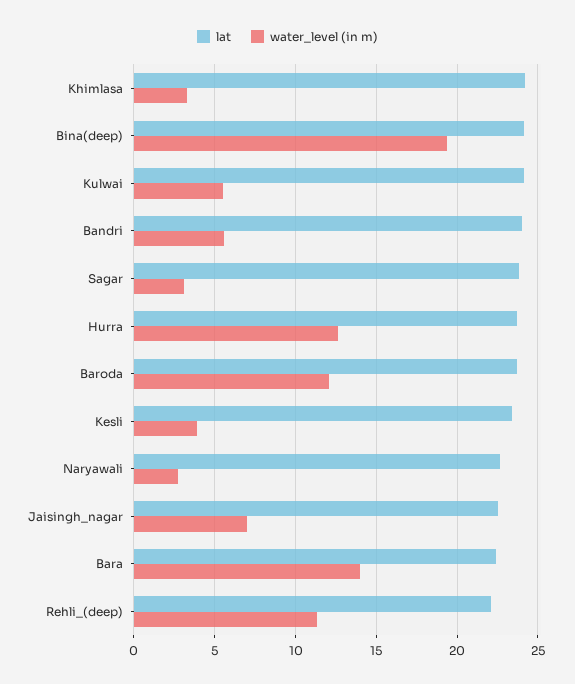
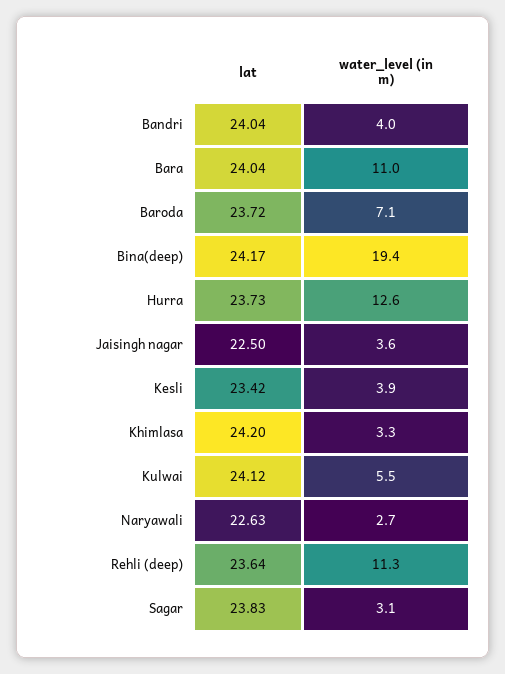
water_level (in m), Bandri: 5.5 -> 4
water_level (in m), Baroda: 12 -> 7.1
water_level (in m), Jaisingh_nagar: 7 -> 3.6
lat, Bara: 22.5 -> 24.04
water_level (in m), Bara: 14 -> 11
lat, Rehli_(deep): 22 -> 23.64

